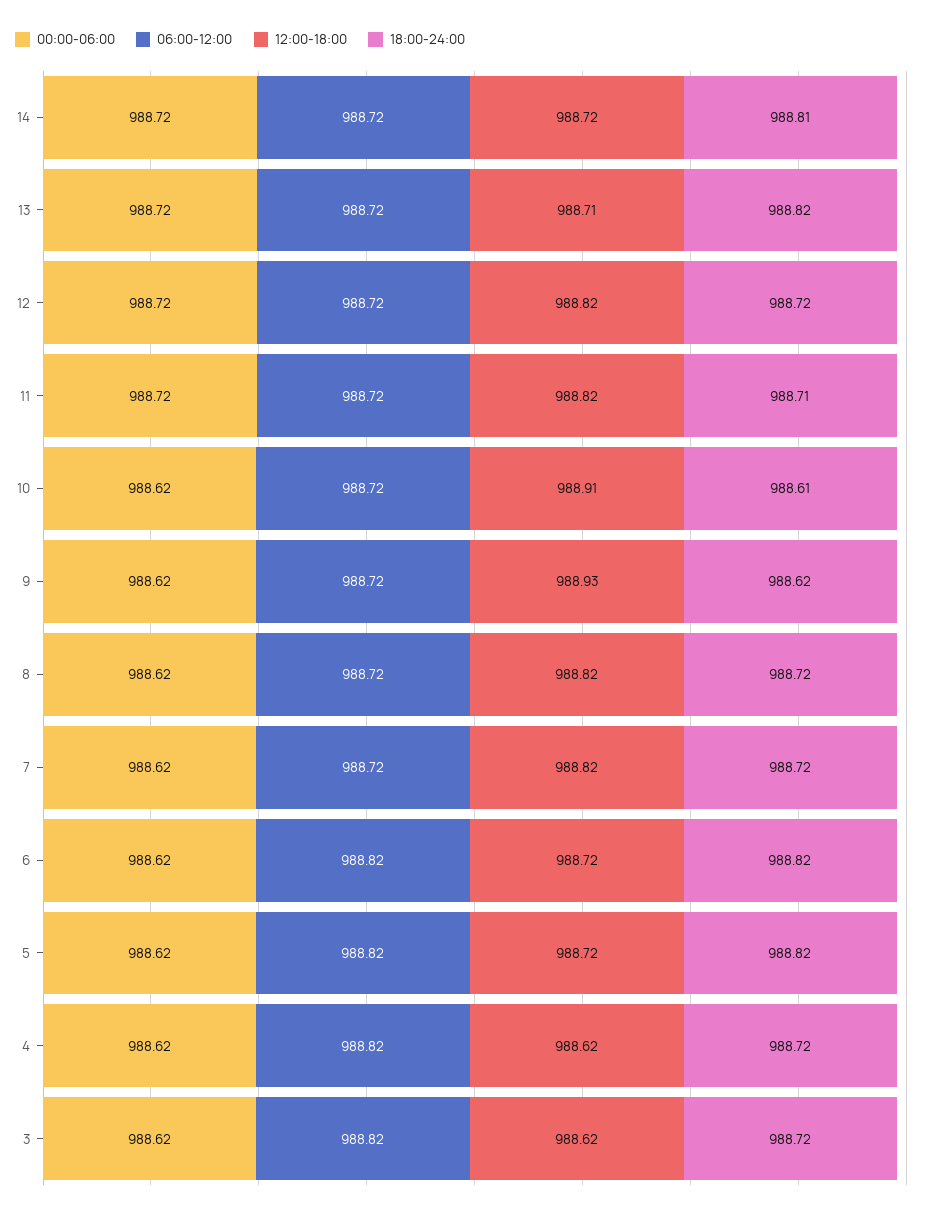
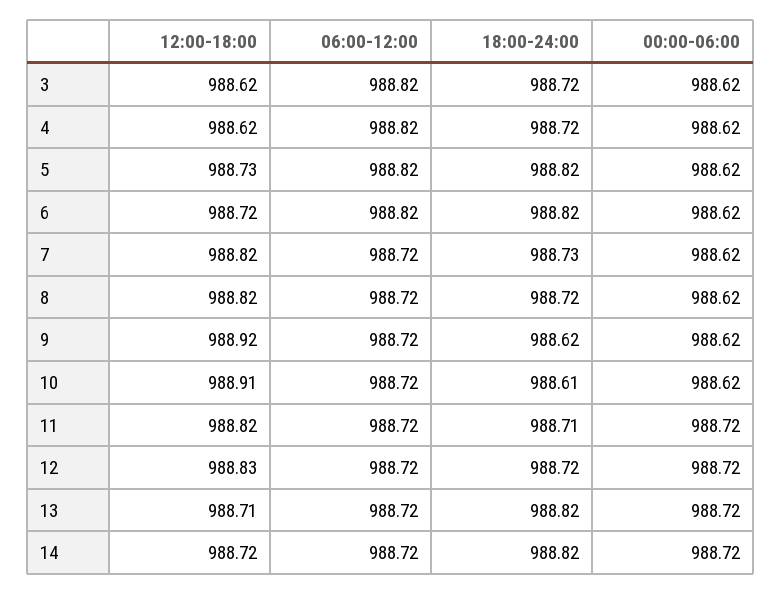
18:00-24:00, 14: 988.81 -> 988.82
12:00-18:00, 12: 988.82 -> 988.83
12:00-18:00, 9: 988.93 -> 988.92
18:00-24:00, 7: 988.72 -> 988.73
12:00-18:00, 5: 988.72 -> 988.73

